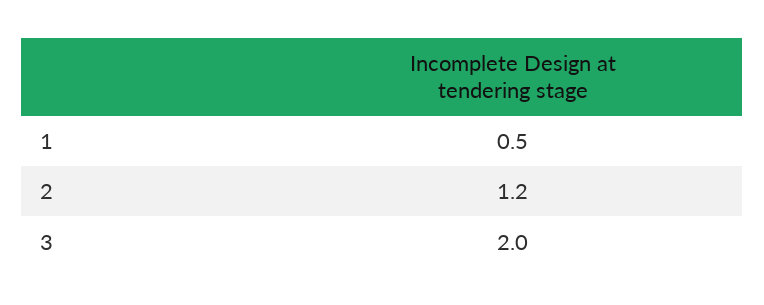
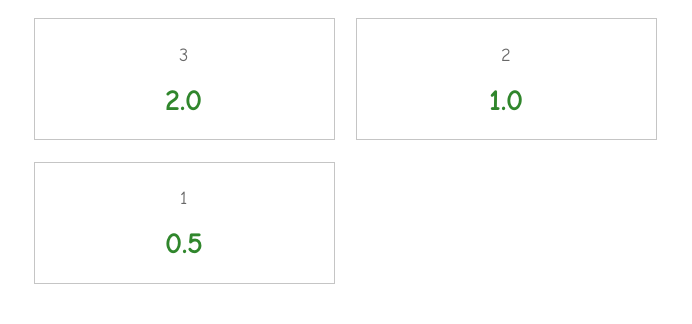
2: 1.2 -> 1

